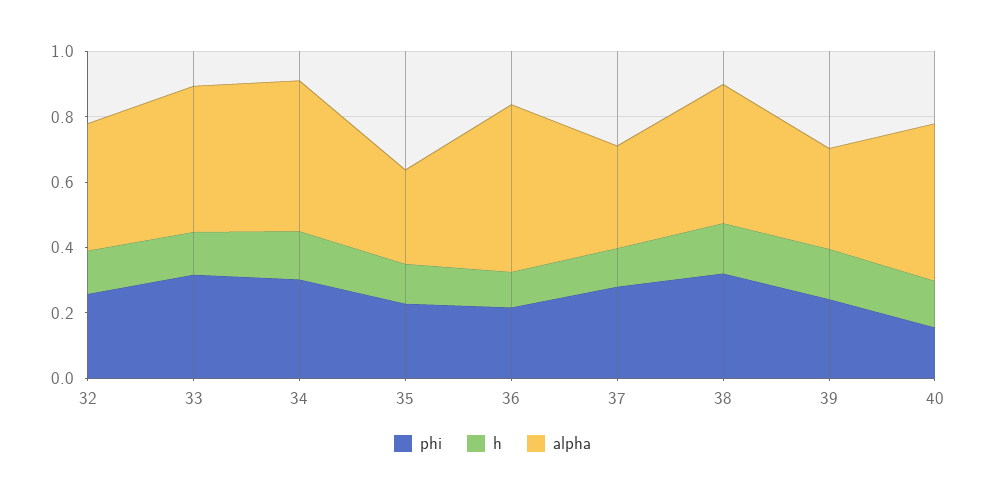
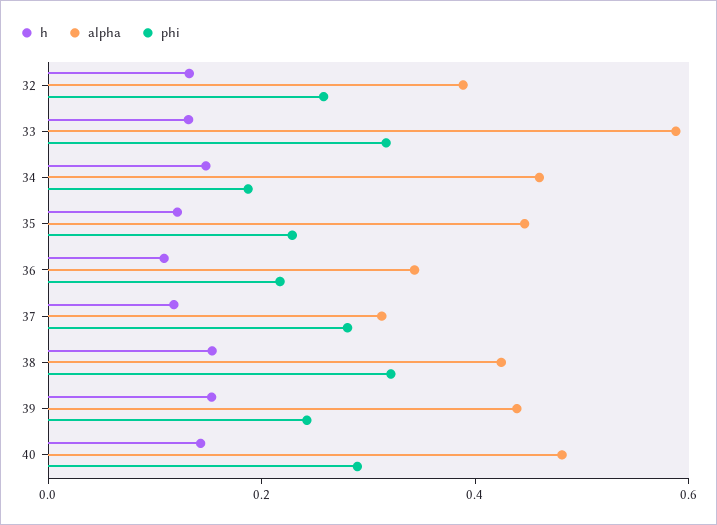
alpha, 33: 0.45 -> 0.6
phi, 34: 0.3 -> 0.2
alpha, 35: 0.3 -> 0.45
alpha, 36: 0.5 -> 0.35
alpha, 39: 0.3 -> 0.45
phi, 40: 0.15 -> 0.3

